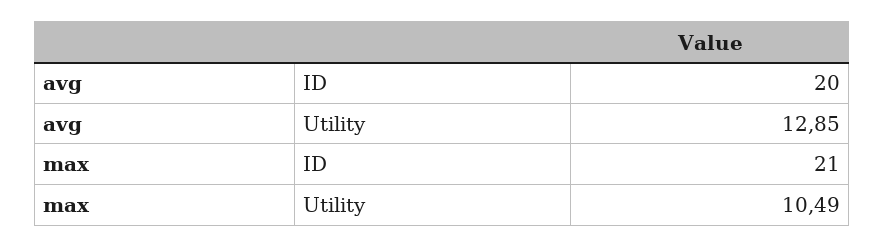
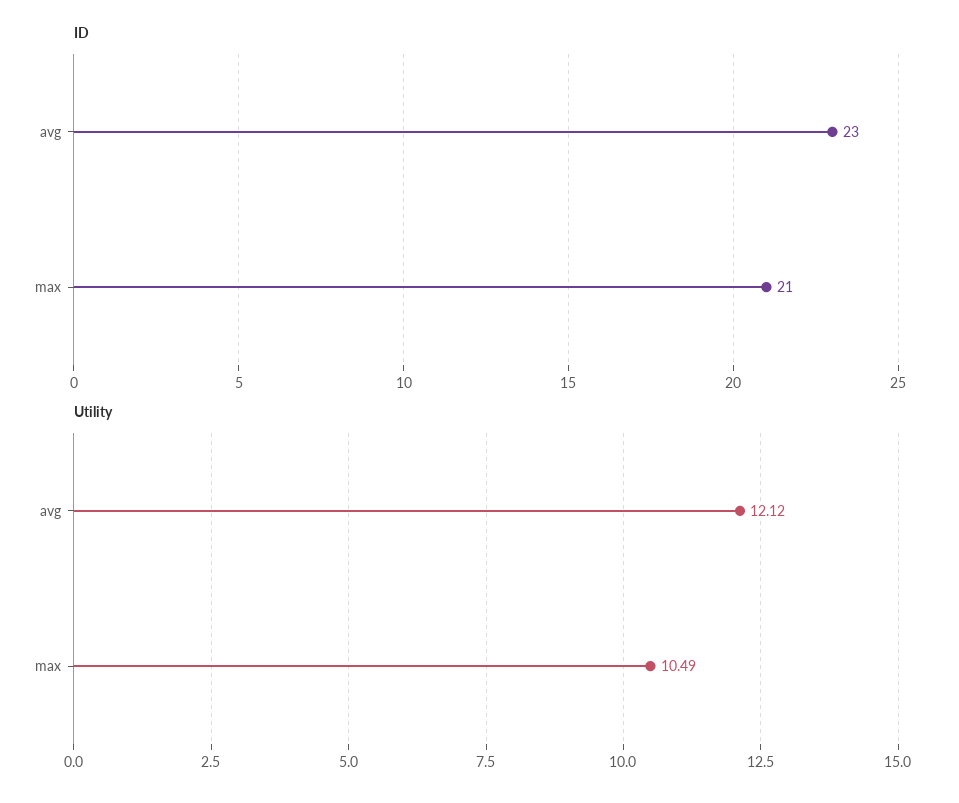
ID, avg: 20 -> 23
Utility, avg: 12.85 -> 12.12

